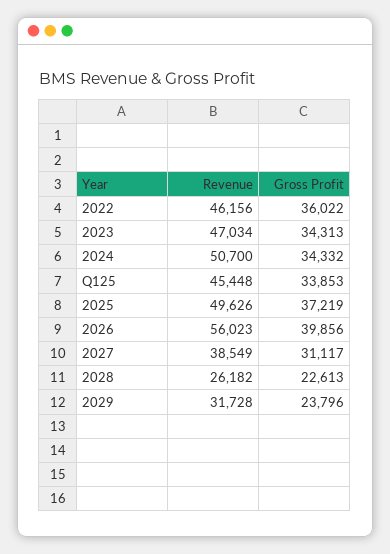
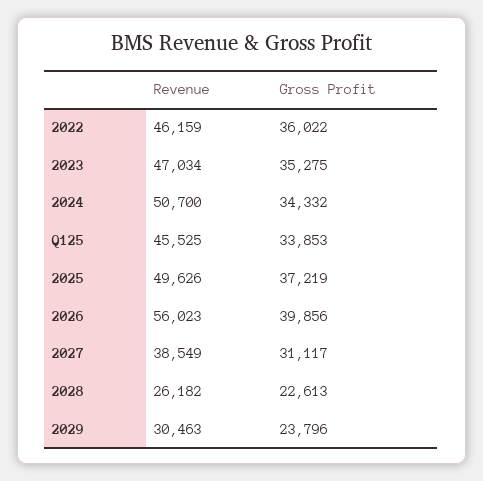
Revenue, 2022: 46156 -> 46159
Gross Profit, 2023: 34313 -> 35275
Revenue, Q125: 45448 -> 45525
Revenue, 2029: 31728 -> 30463

